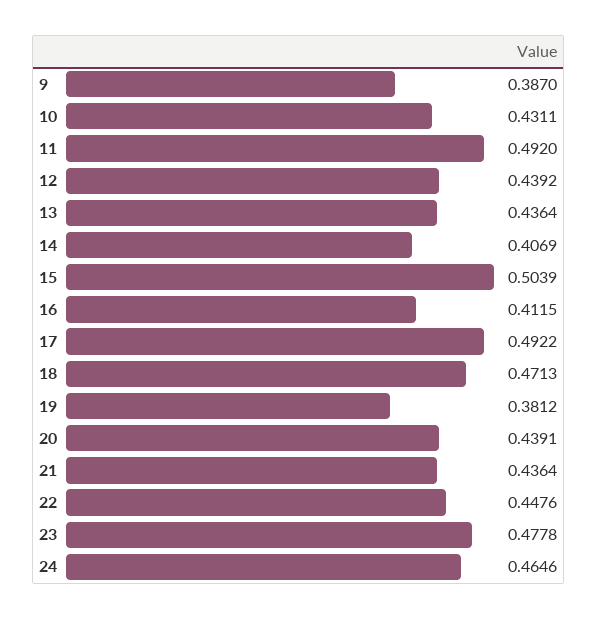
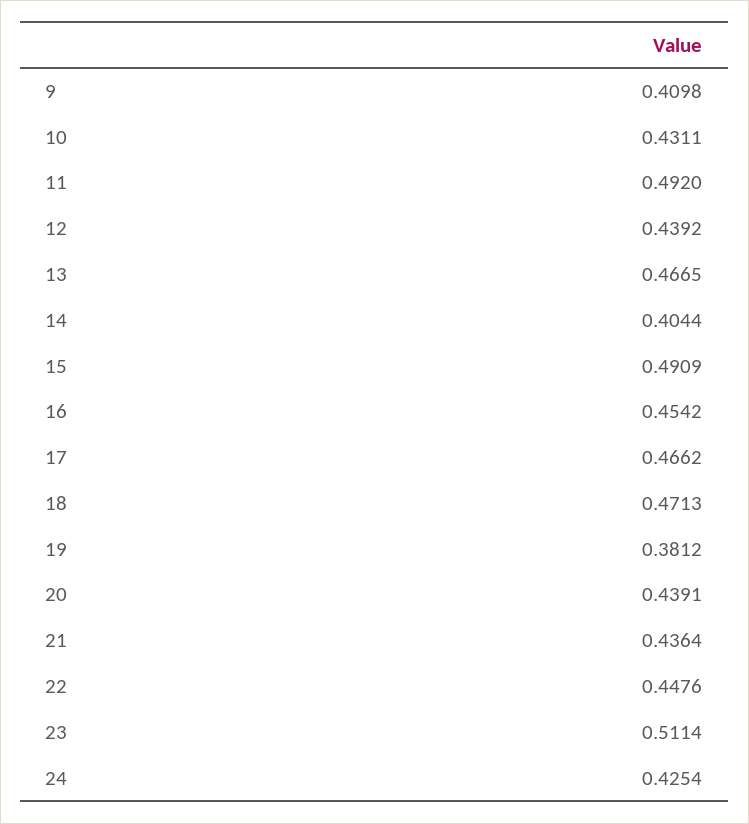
9: 0.387 -> 0.4098
13: 0.4364 -> 0.4665
14: 0.4069 -> 0.4044
15: 0.5039 -> 0.4909
16: 0.4115 -> 0.4542
17: 0.4922 -> 0.4662
23: 0.4778 -> 0.5114
24: 0.4646 -> 0.4254

